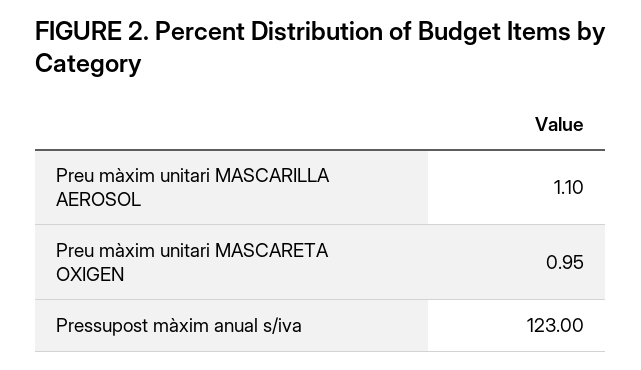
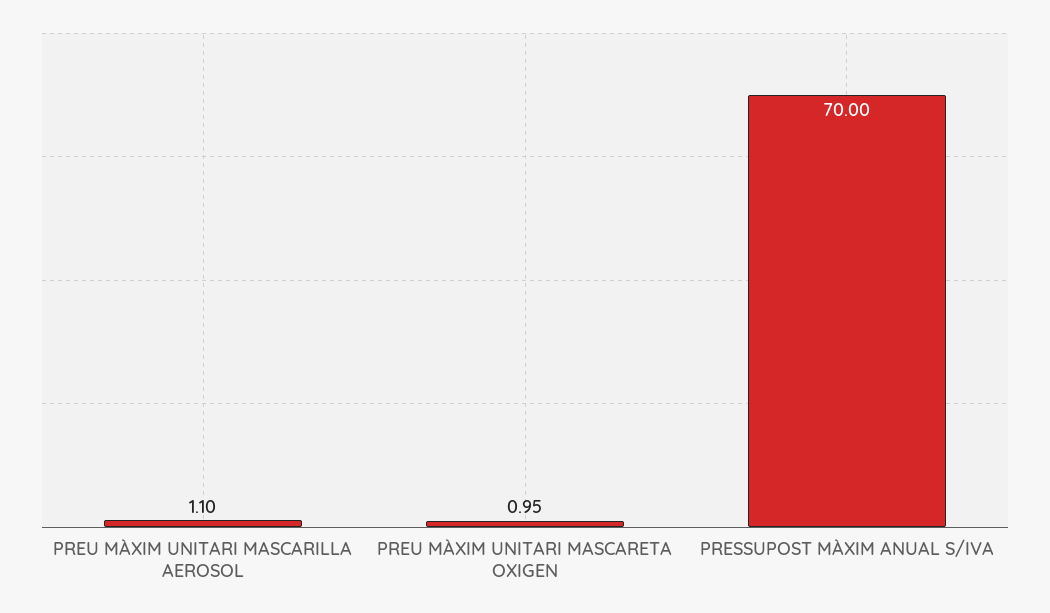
Pressupost màxim anual s/iva: 123 -> 70

